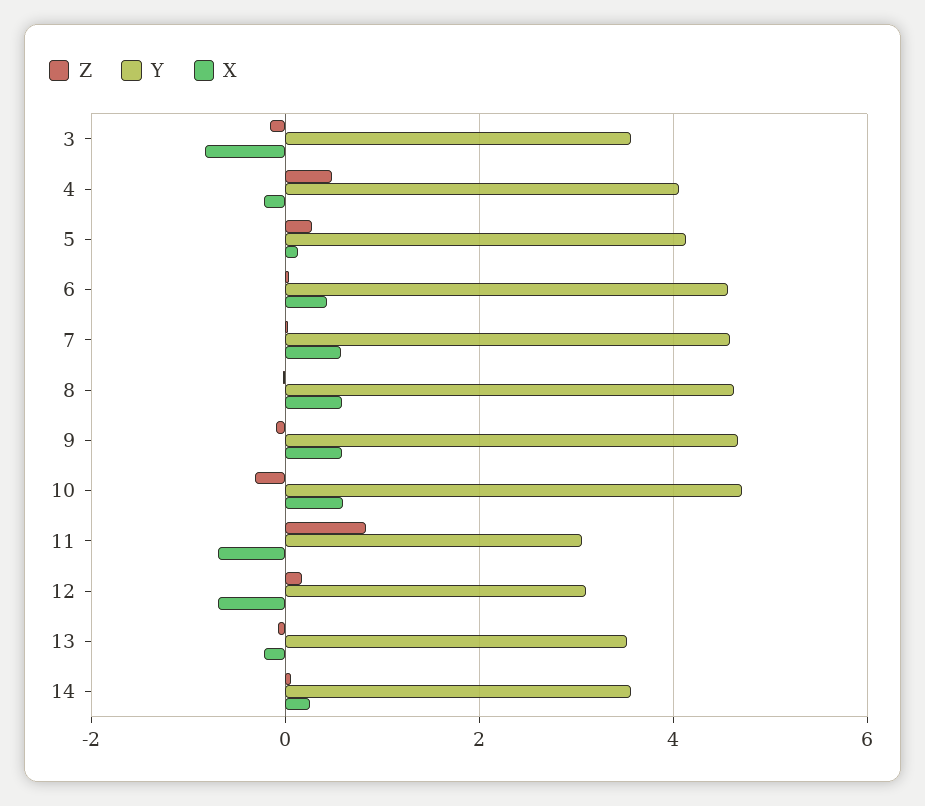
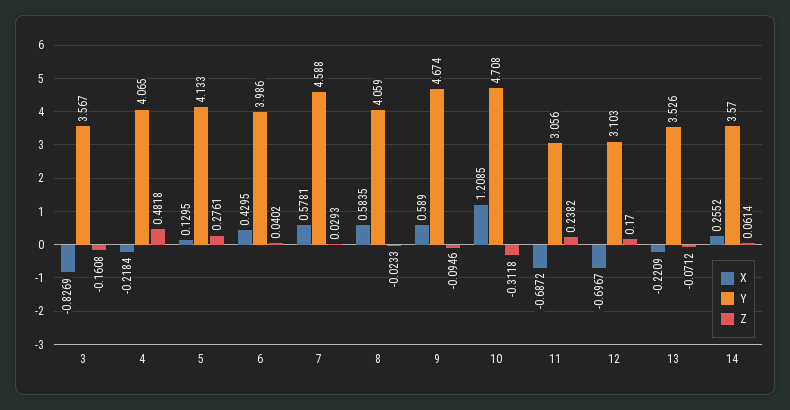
Y, 6: 4.6 -> 3.986
Y, 8: 4.6 -> 4.059
X, 10: 0.6 -> 1.2085
Z, 11: 0.8 -> 0.2382

